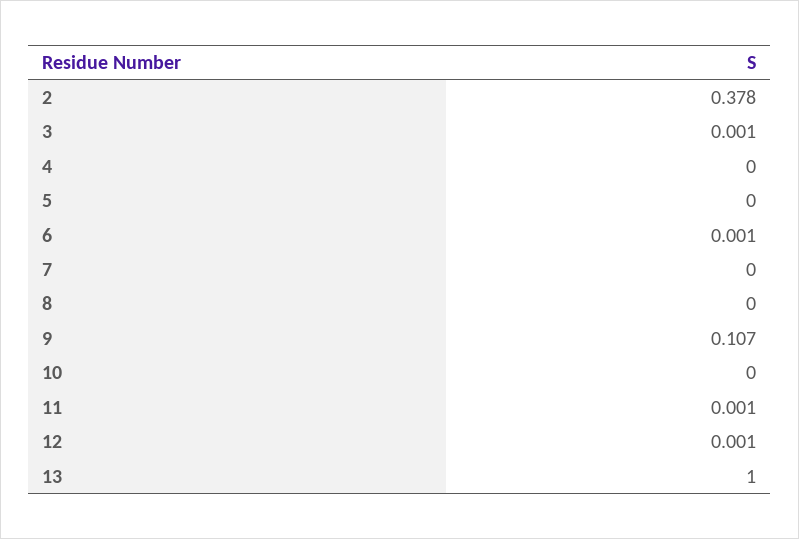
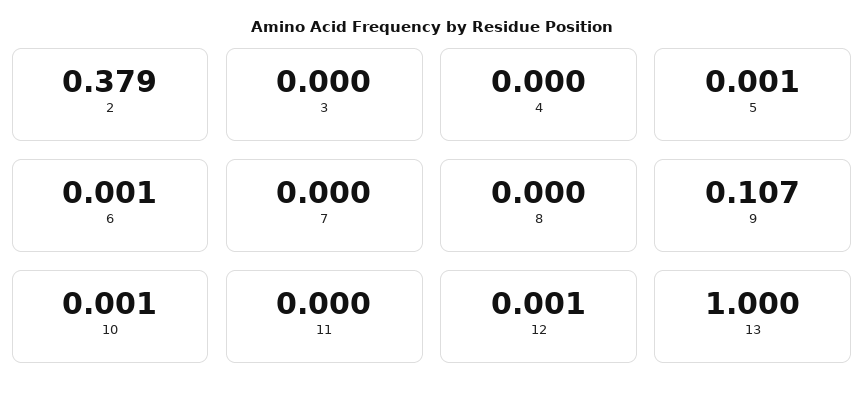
2: 0.378 -> 0.379
3: 0.001 -> 0
5: 0 -> 0.001
10: 0 -> 0.001
11: 0.001 -> 0

